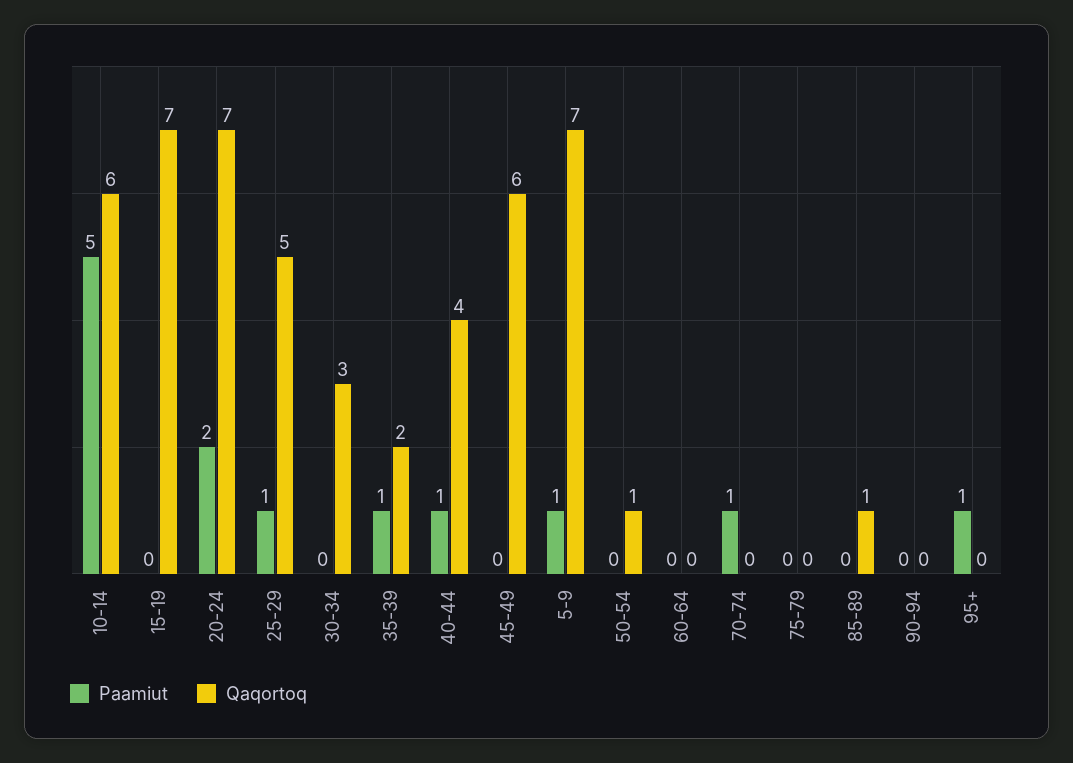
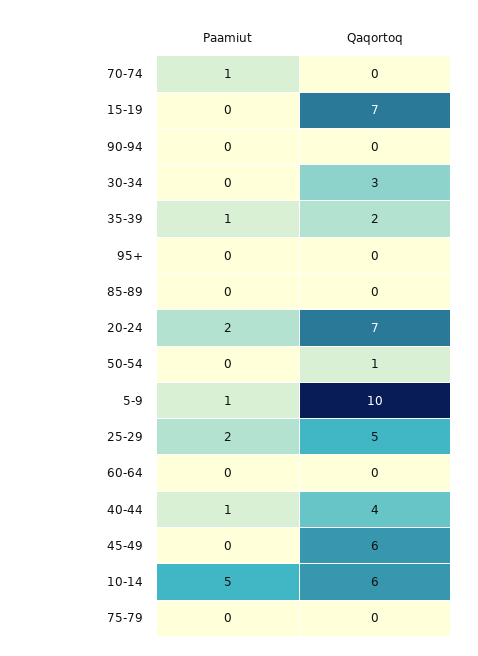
Paamiut, 25-29: 1 -> 2
Qaqortoq, 5-9: 7 -> 10
Qaqortoq, 85-89: 1 -> 0
Paamiut, 95+: 1 -> 0

